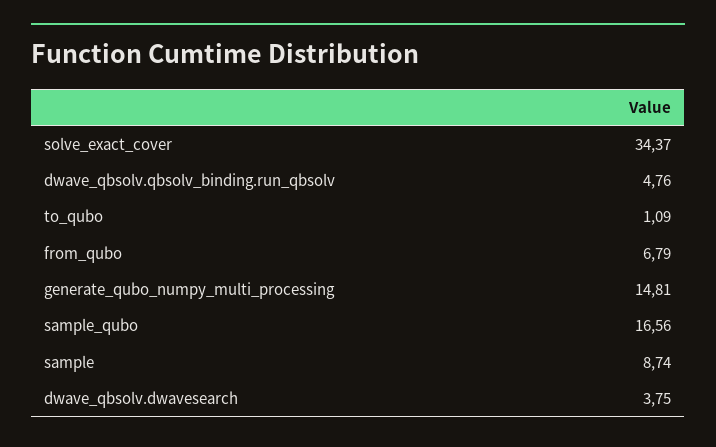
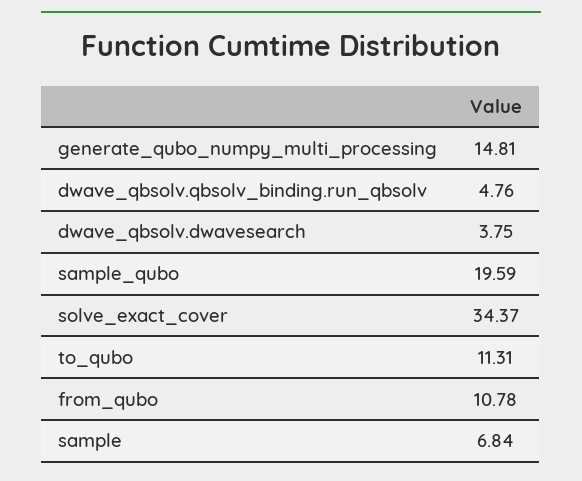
to_qubo: 1.09 -> 11.31
from_qubo: 6.79 -> 10.78
sample_qubo: 16.56 -> 19.59
sample: 8.74 -> 6.84

